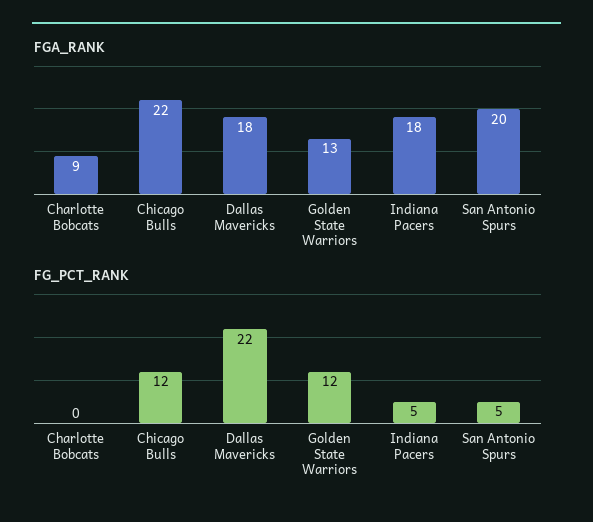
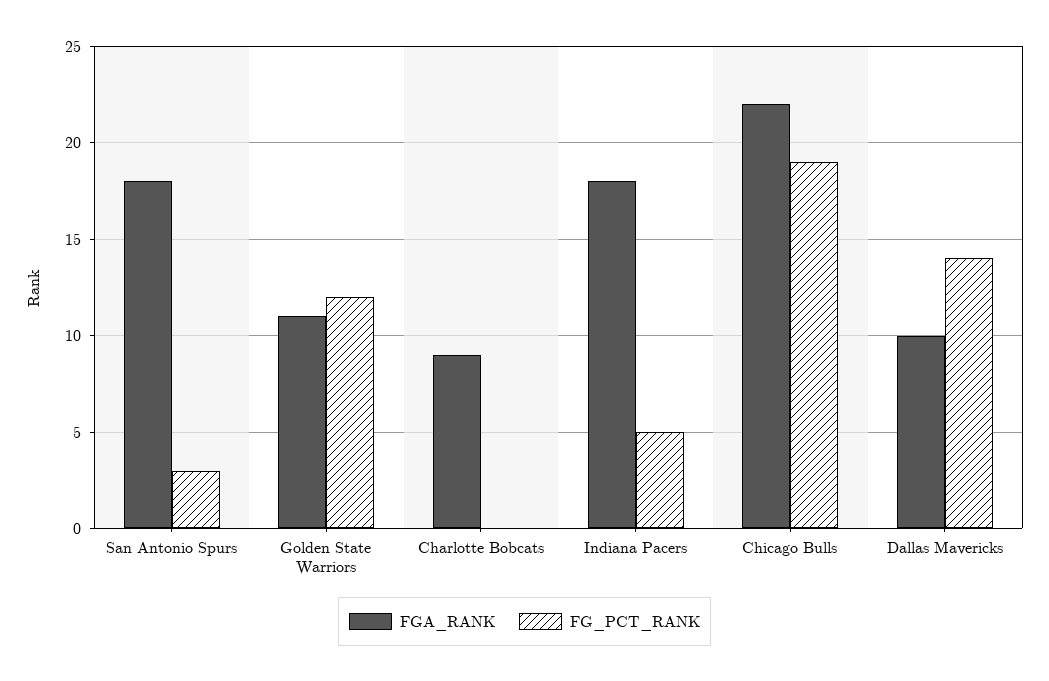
FGA_RANK, Dallas Mavericks: 18 -> 10
FGA_RANK, Golden State Warriors: 13 -> 11
FGA_RANK, San Antonio Spurs: 20 -> 18
FG_PCT_RANK, Chicago Bulls: 12 -> 19
FG_PCT_RANK, Dallas Mavericks: 22 -> 14
FG_PCT_RANK, San Antonio Spurs: 5 -> 3

